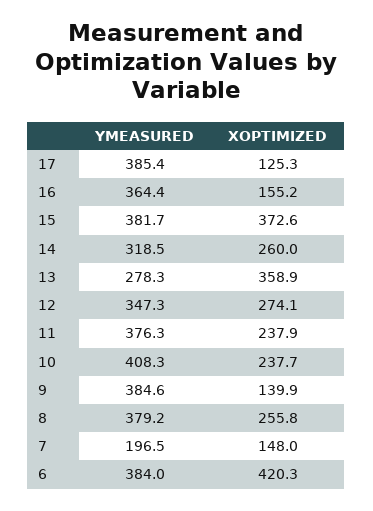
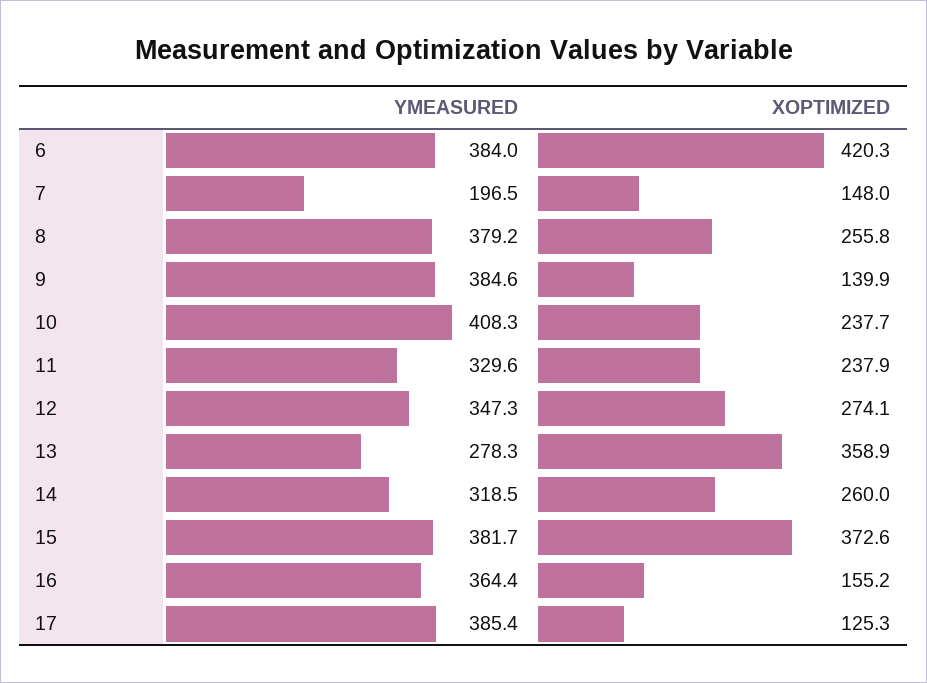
YMEASURED, 11: 376.3 -> 329.6

